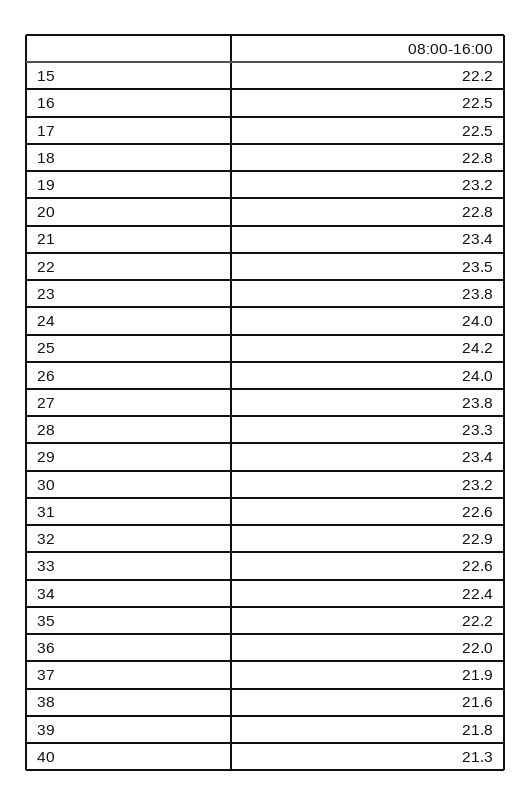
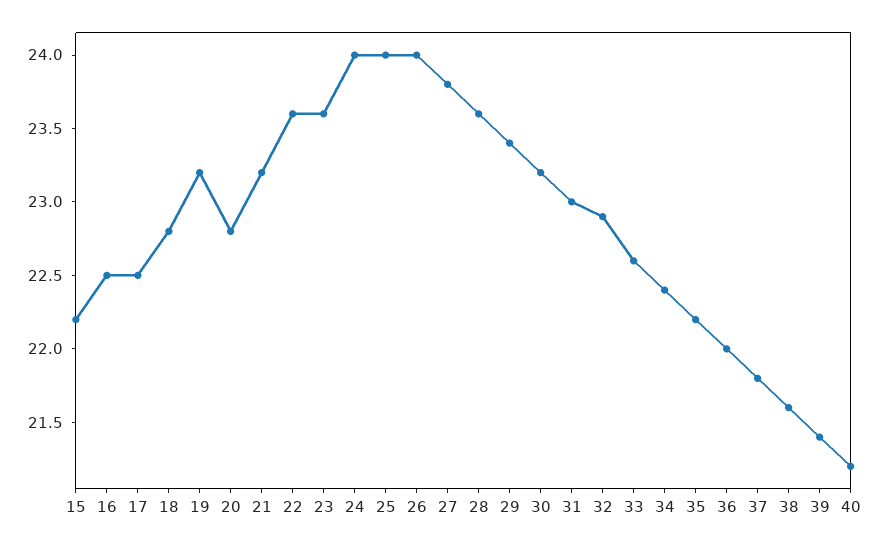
21: 23.4 -> 23.2
22: 23.5 -> 23.6
23: 23.8 -> 23.6
25: 24.2 -> 24
28: 23.3 -> 23.6
31: 22.6 -> 23
37: 21.9 -> 21.8
39: 21.8 -> 21.4
40: 21.3 -> 21.2

